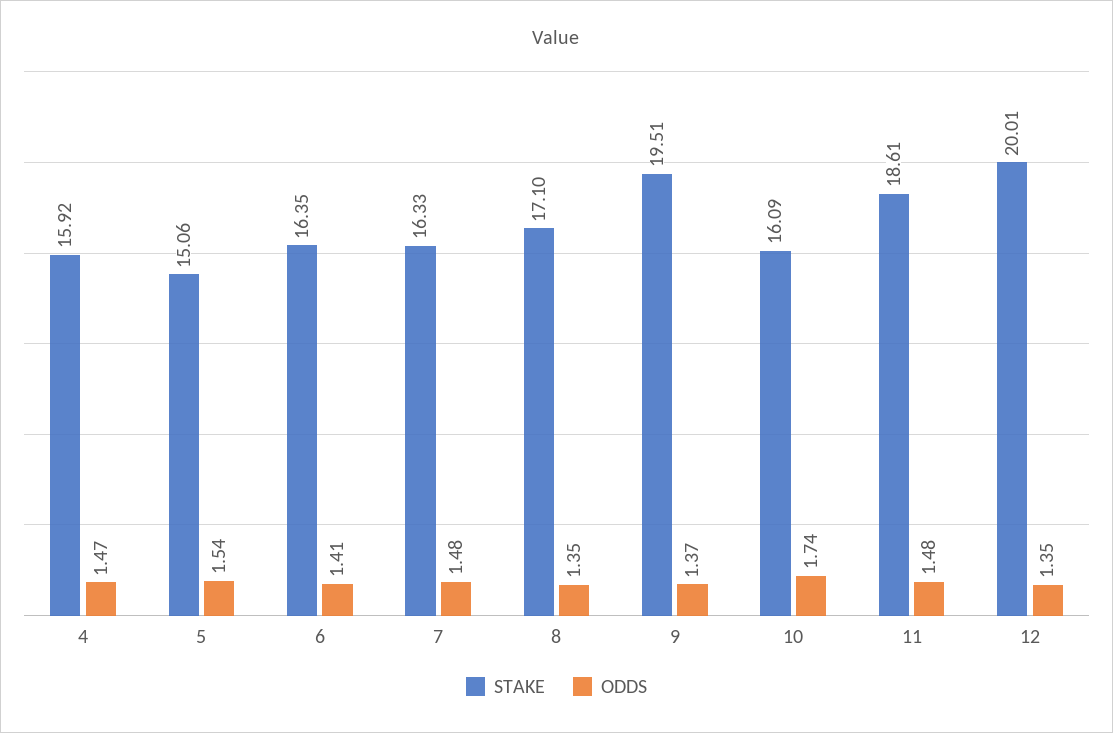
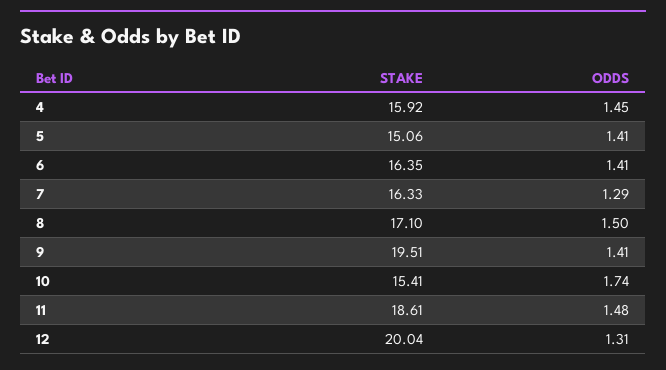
ODDS, 4: 1.47 -> 1.45
ODDS, 5: 1.54 -> 1.41
ODDS, 7: 1.48 -> 1.29
ODDS, 8: 1.35 -> 1.5
ODDS, 9: 1.37 -> 1.41
STAKE, 10: 16.09 -> 15.41
STAKE, 12: 20.01 -> 20.04
ODDS, 12: 1.35 -> 1.31

